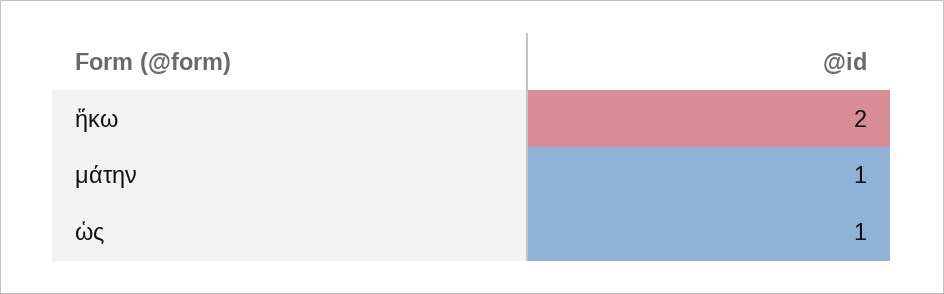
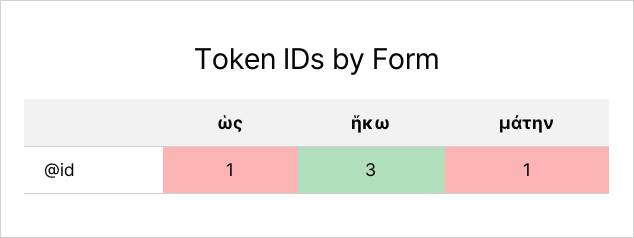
ἥκω: 2 -> 3

